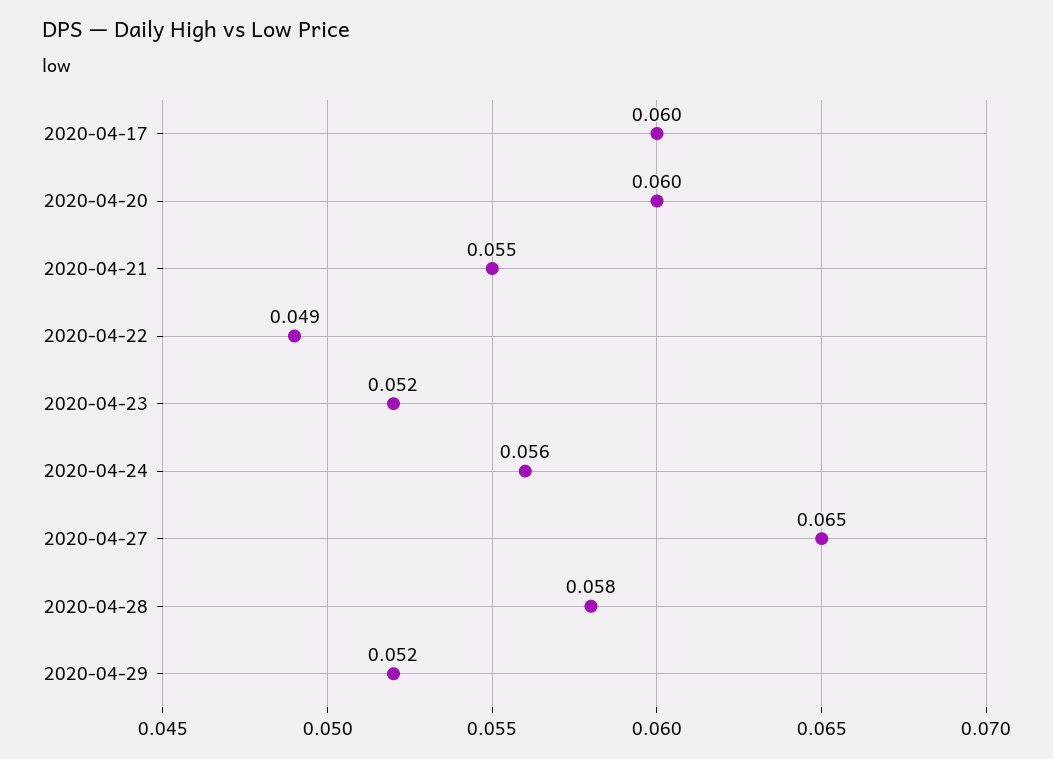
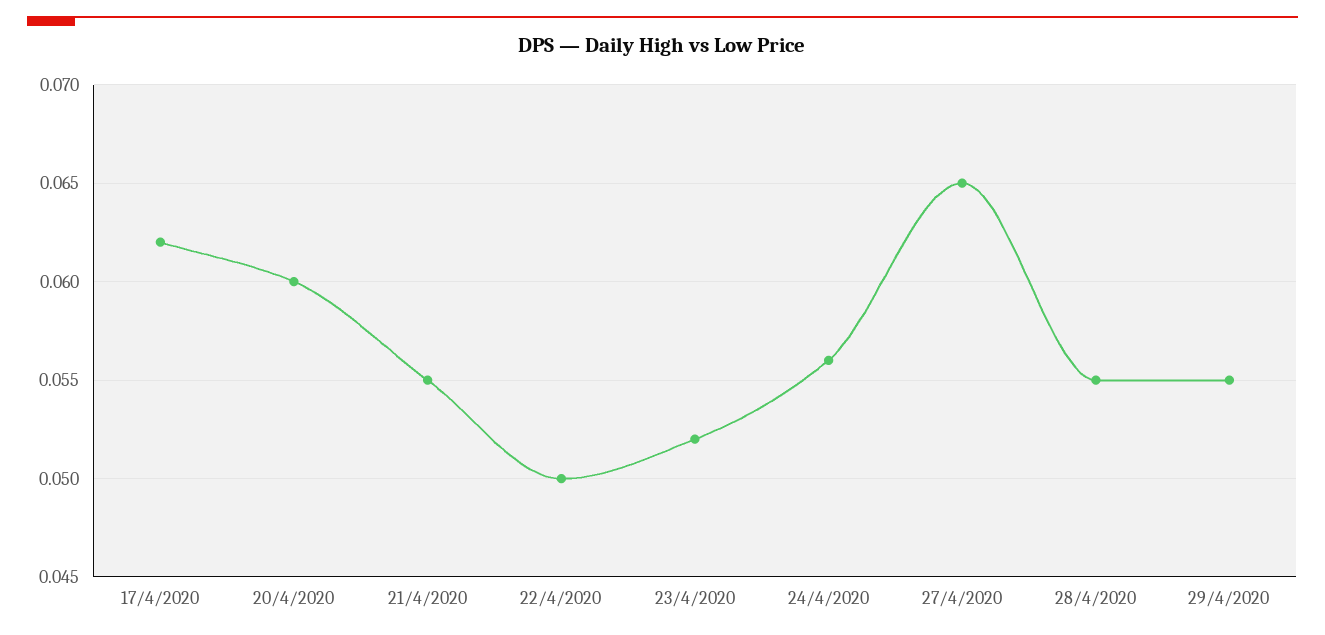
2020-04-17: 0.06 -> 0.062
2020-04-22: 0.049 -> 0.05
2020-04-28: 0.058 -> 0.055
2020-04-29: 0.052 -> 0.055

